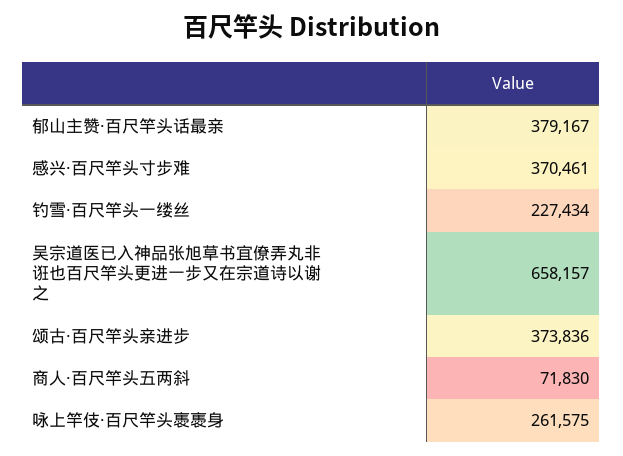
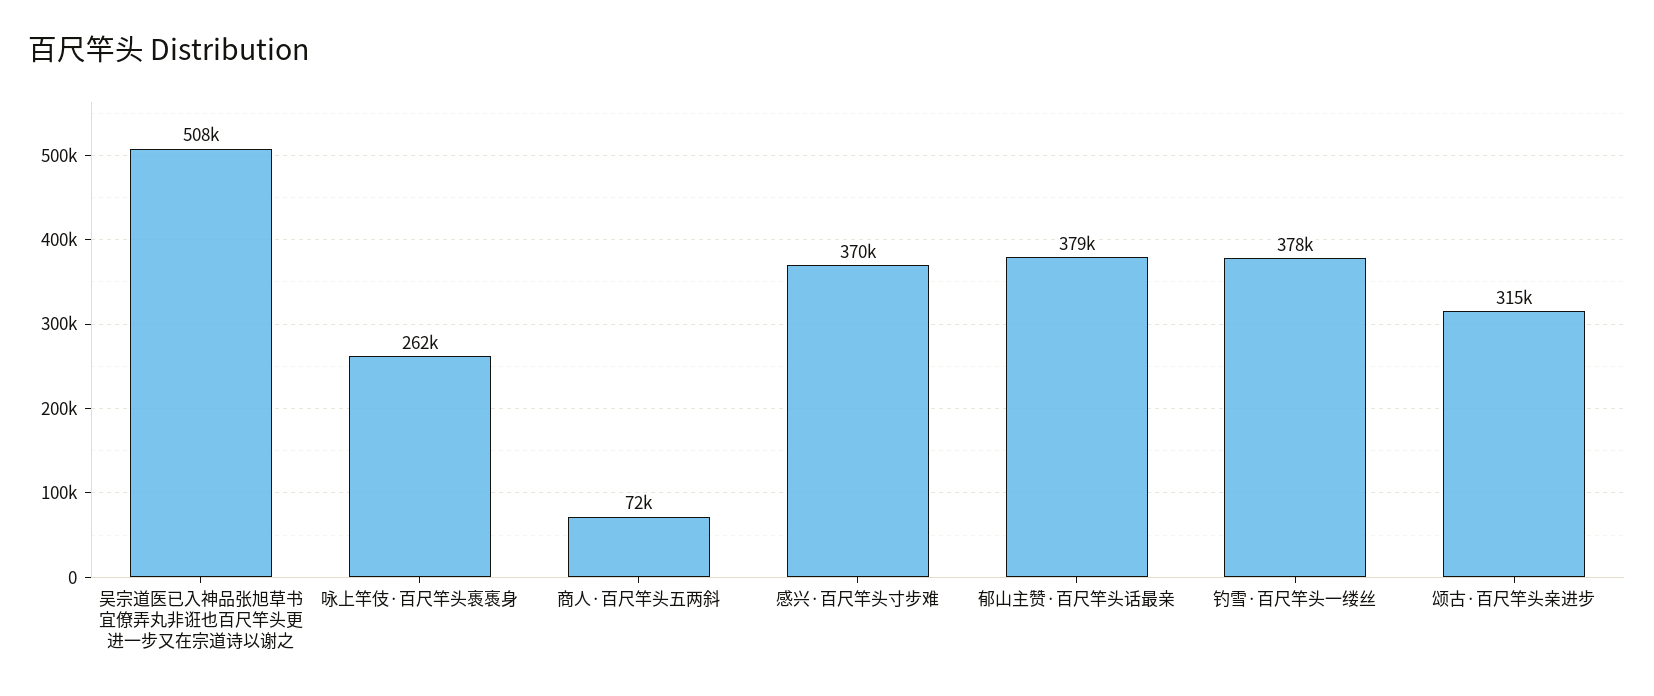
钓雪·百尺竿头一缕丝: 227434 -> 378000
吴宗道医已入神品张旭草书宜僚弄丸非诳也百尺竿头更进一步又在宗道诗以谢之: 658157 -> 508000
颂古·百尺竿头亲进步: 373836 -> 315000

